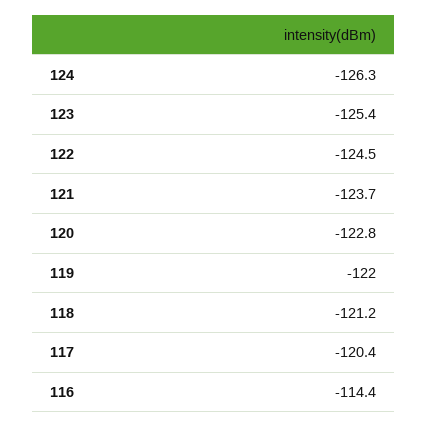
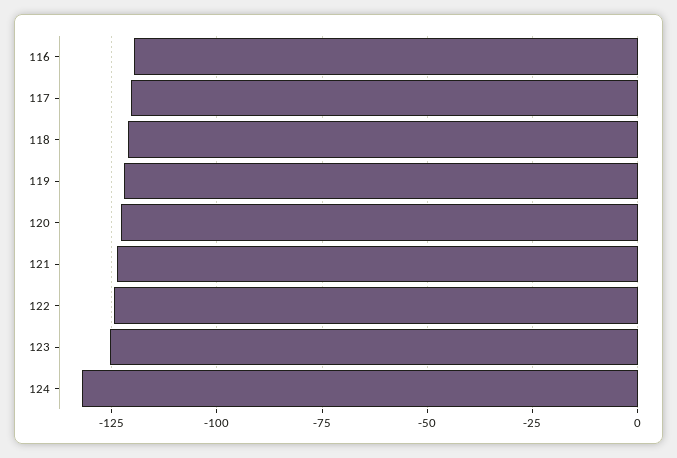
124: -126.3 -> -132.5
116: -114.4 -> -120

